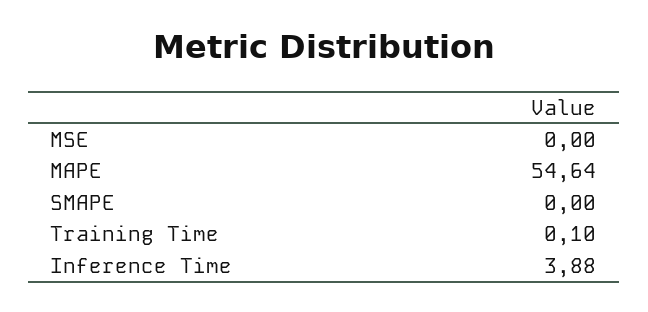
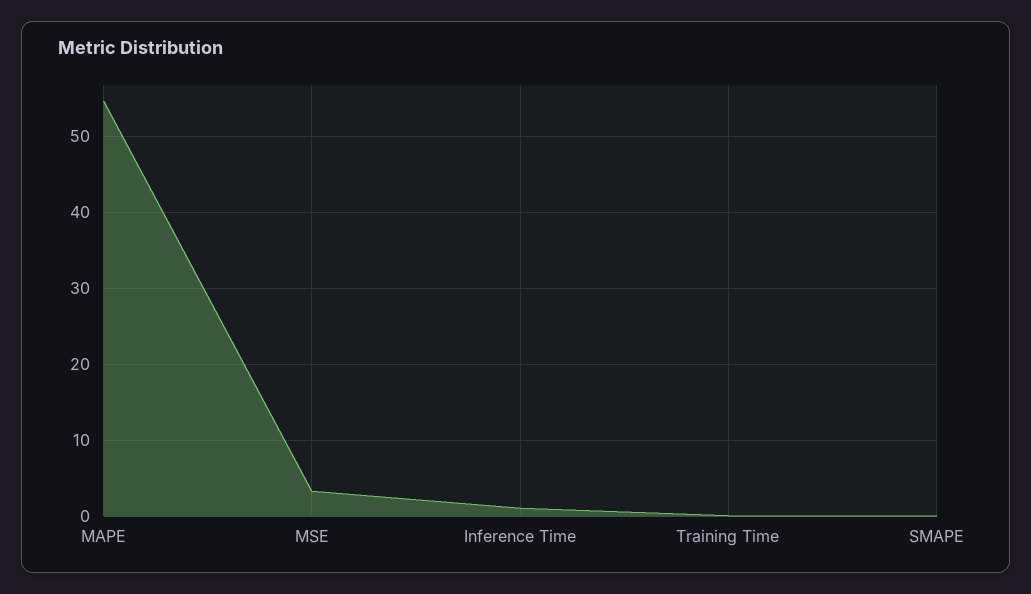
MSE: 0 -> 3
Inference Time: 3.88 -> 1

